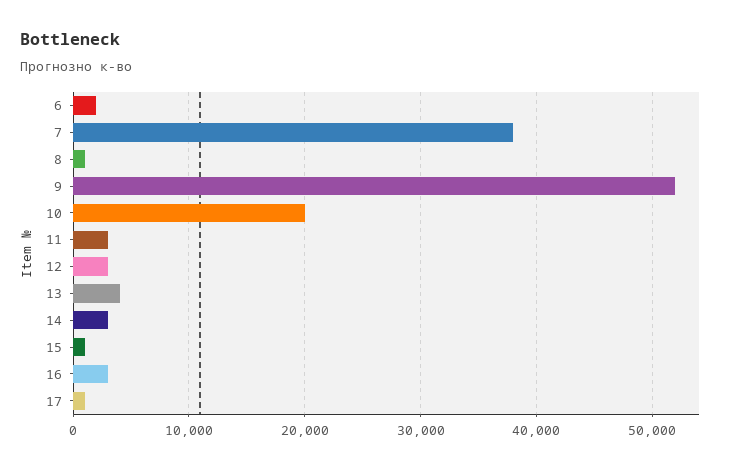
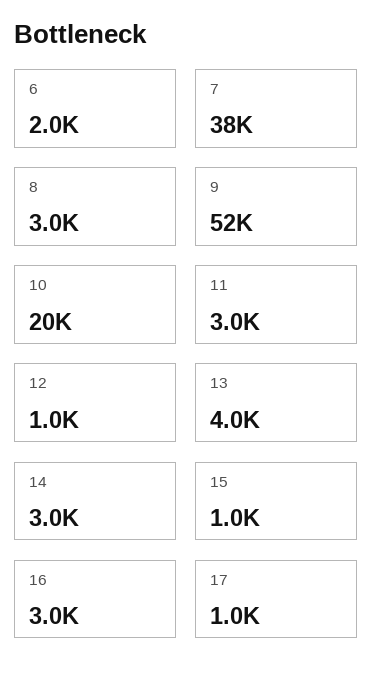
8: 1000 -> 3000
12: 3000 -> 1000

